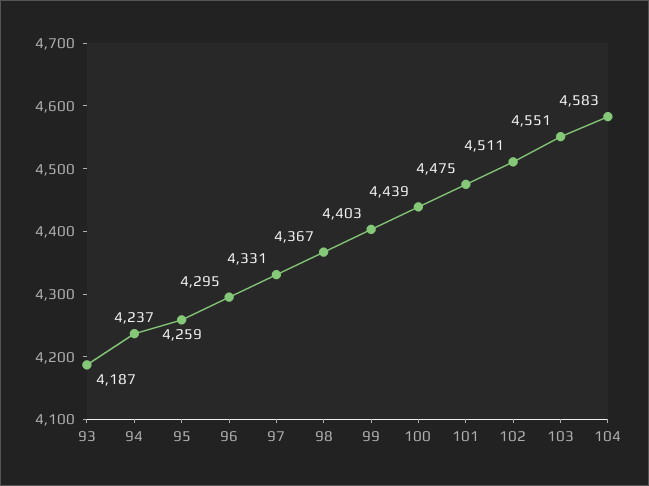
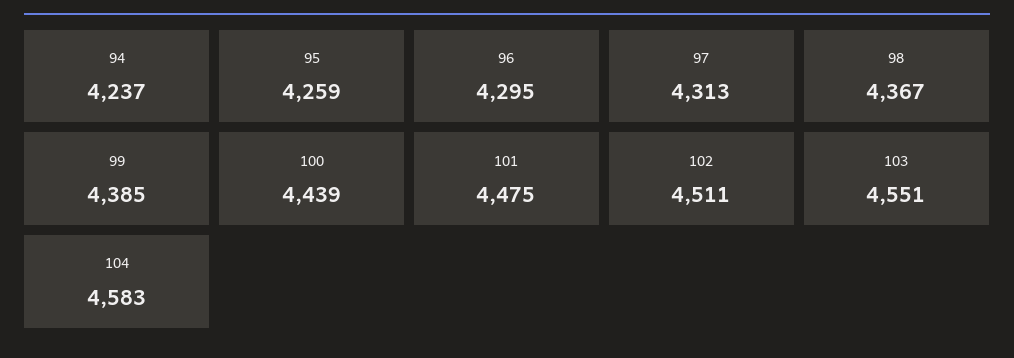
93: 4187 -> none
97: 4331 -> 4313
99: 4403 -> 4385

